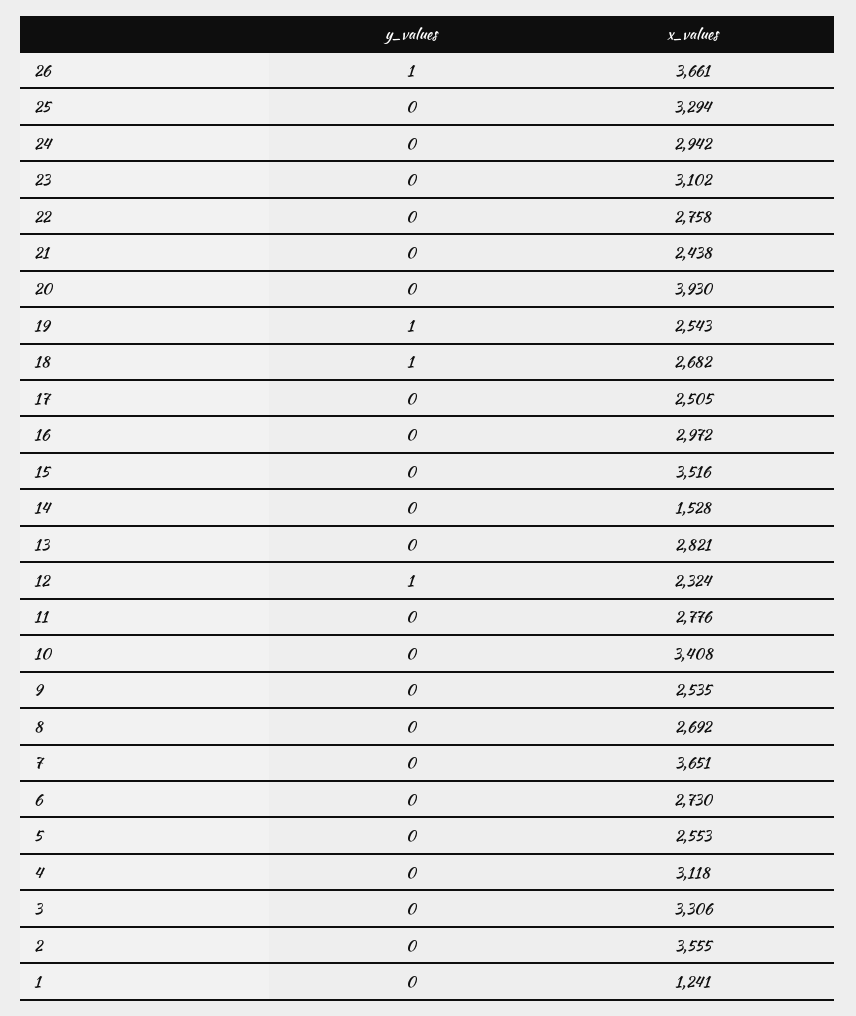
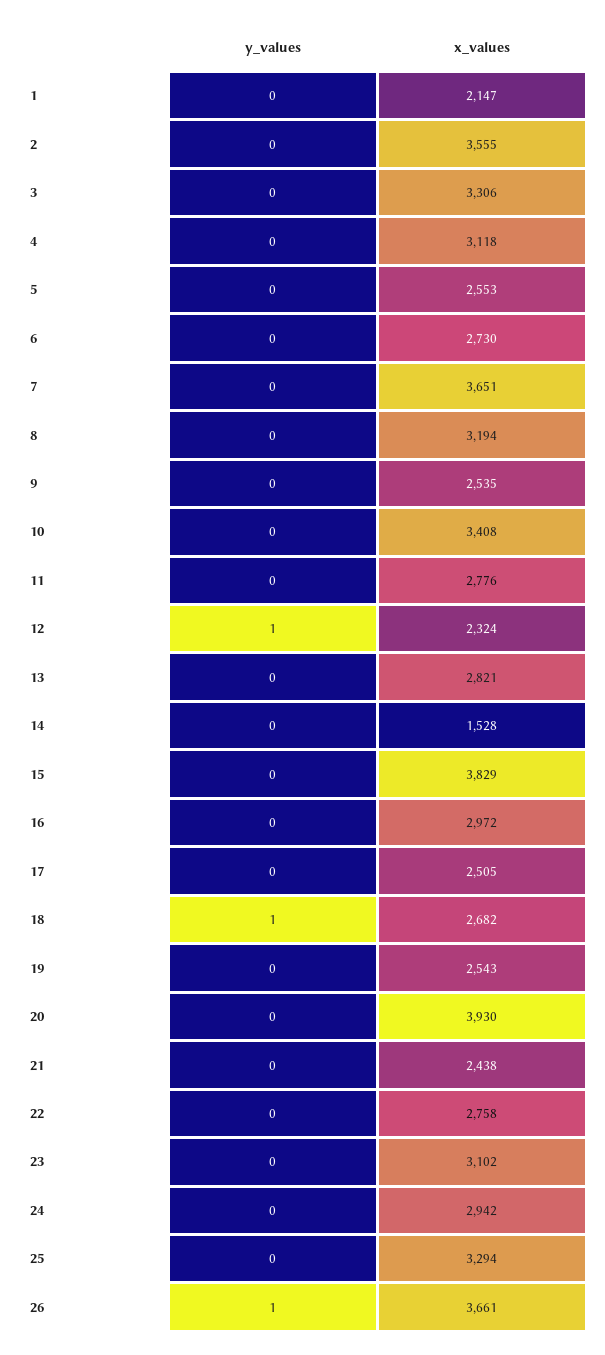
y_values, 19: 1 -> 0
x_values, 15: 3516 -> 3829
x_values, 8: 2692 -> 3194
x_values, 1: 1241 -> 2147

